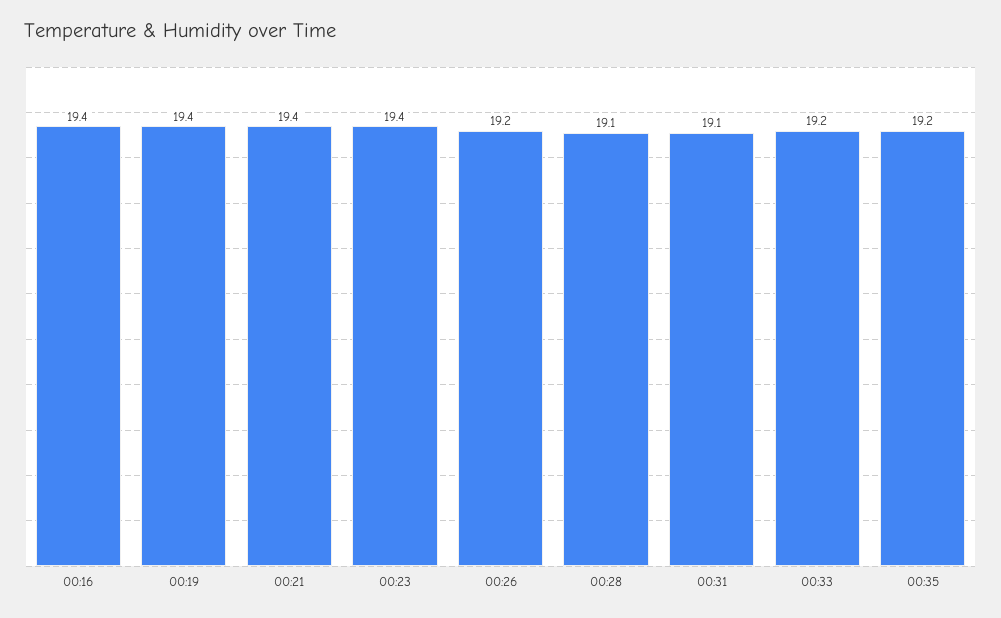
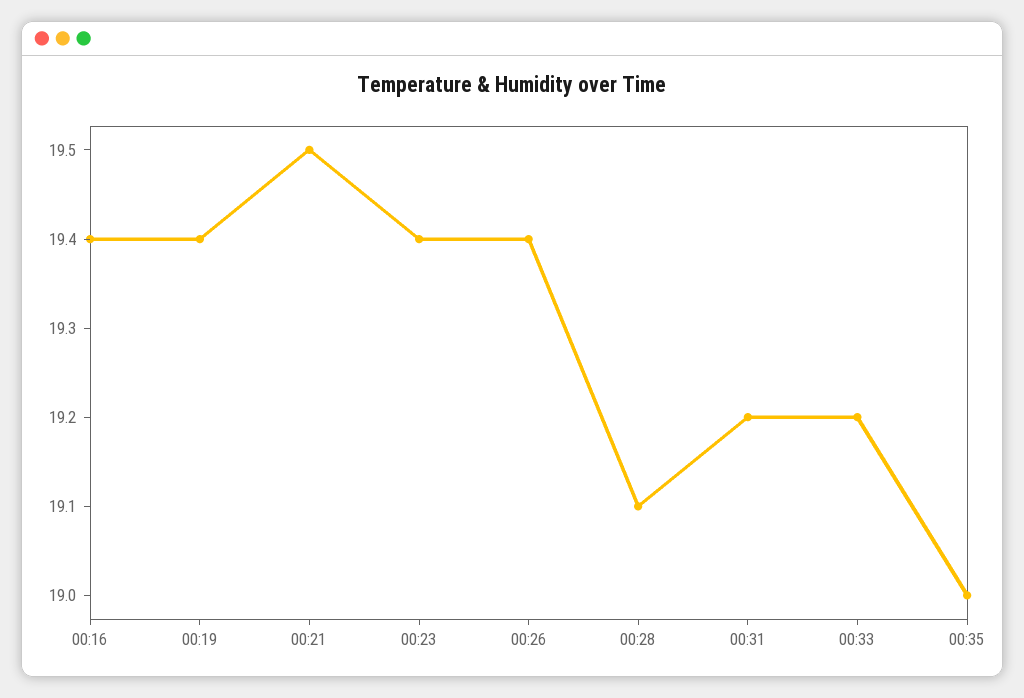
00:21: 19.4 -> 19.5
00:26: 19.2 -> 19.4
00:31: 19.1 -> 19.2
00:35: 19.2 -> 19

